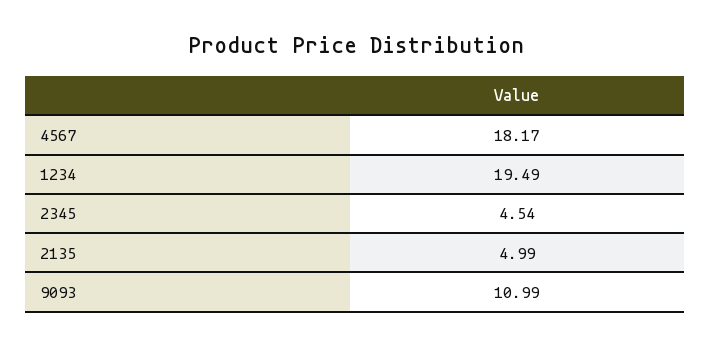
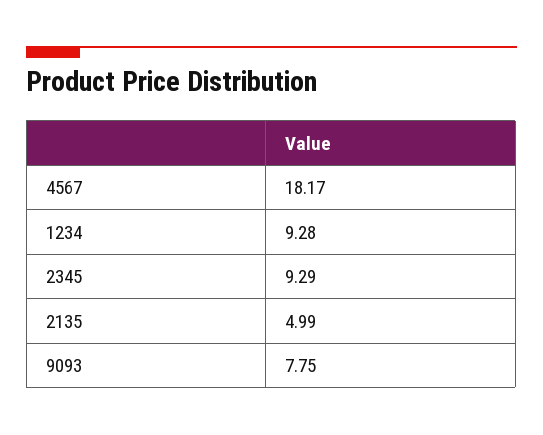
1234: 19.49 -> 9.28
2345: 4.54 -> 9.29
9093: 10.99 -> 7.75

